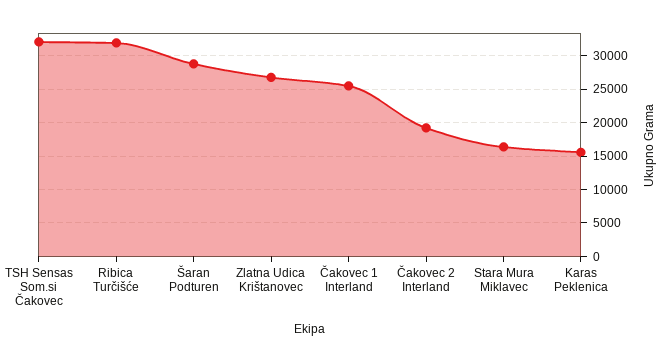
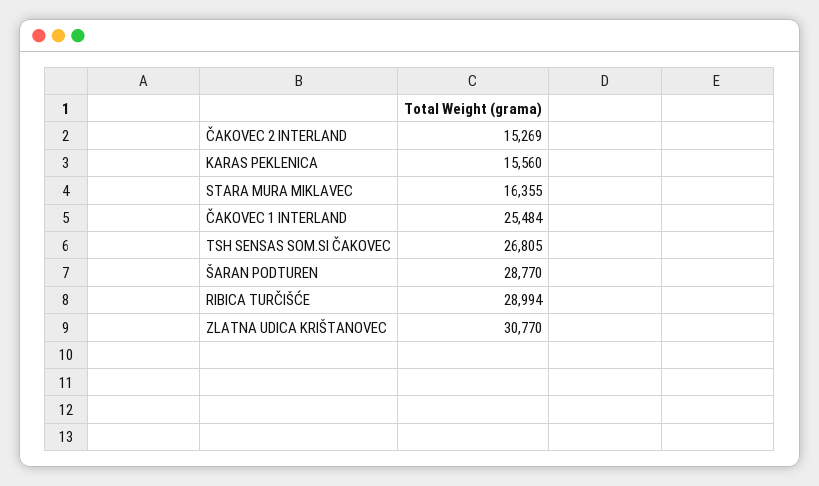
TSH Sensas Som.si Čakovec: 32000 -> 26805
Ribica Turčišće: 32000 -> 28994
Zlatna Udica Krištanovec: 27000 -> 30770
Čakovec 2 Interland: 19000 -> 15269

